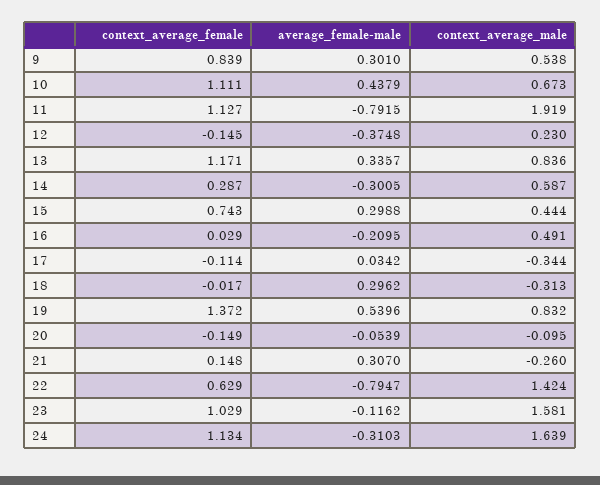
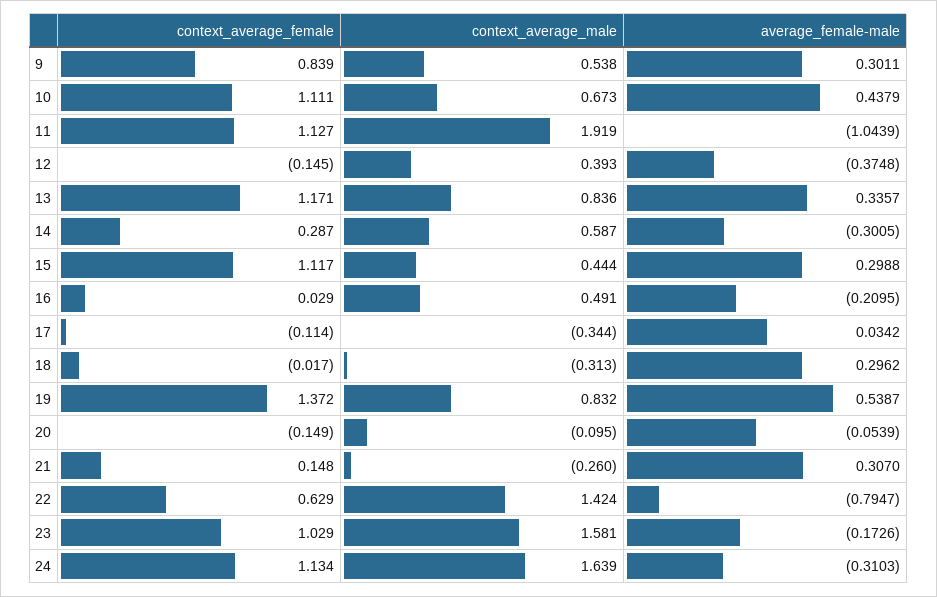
average_female-male, 9: 0.301 -> 0.3011
average_female-male, 11: -0.7915 -> -1.0439
context_average_male, 12: 0.23 -> 0.393
context_average_female, 15: 0.743 -> 1.117
average_female-male, 19: 0.5396 -> 0.5387
average_female-male, 23: -0.1162 -> -0.1726

